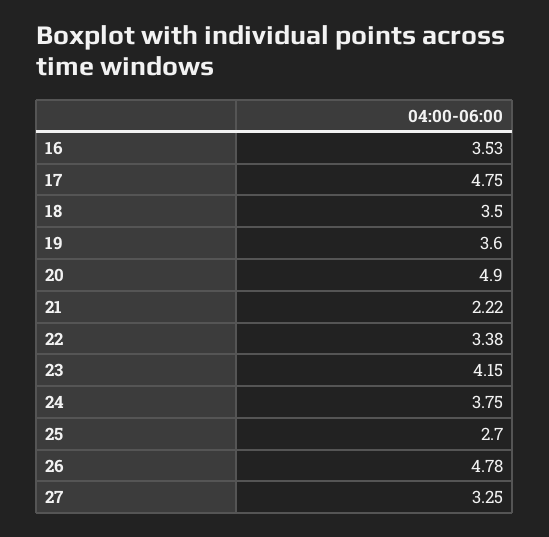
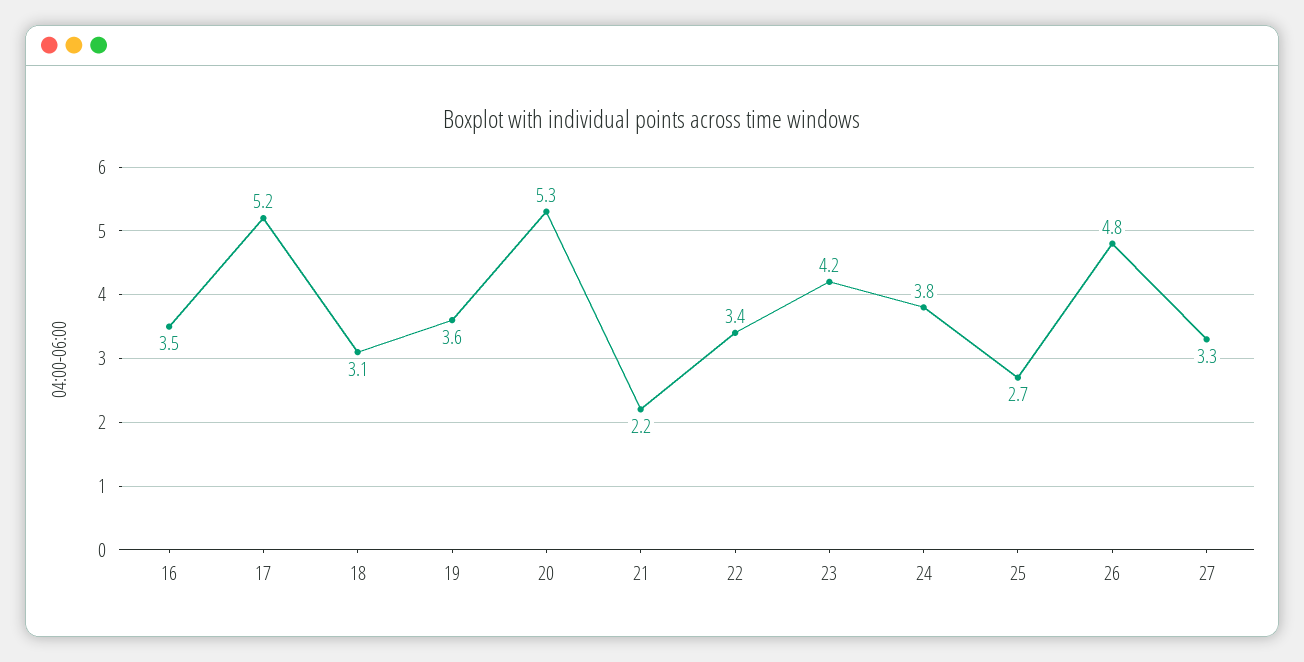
17: 4.75 -> 5.2
18: 3.5 -> 3.1
20: 4.9 -> 5.3

